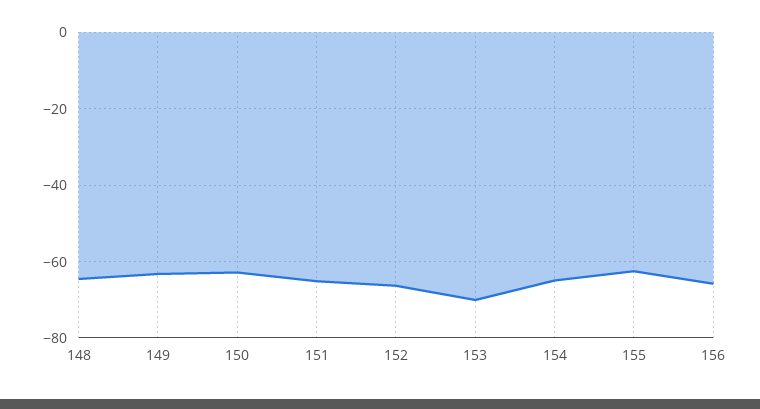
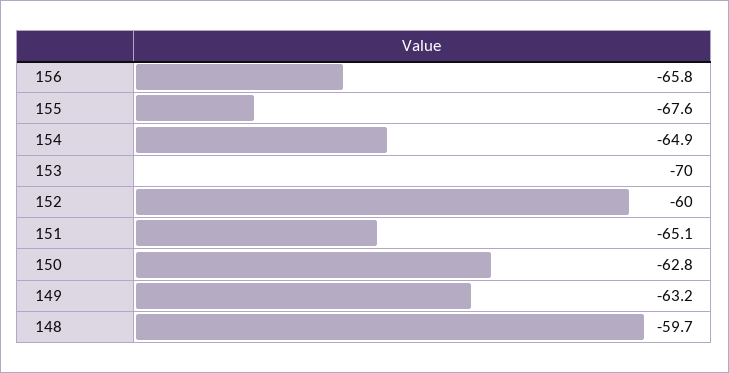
148: -64 -> -59.7
152: -66 -> -60
155: -62 -> -67.6

